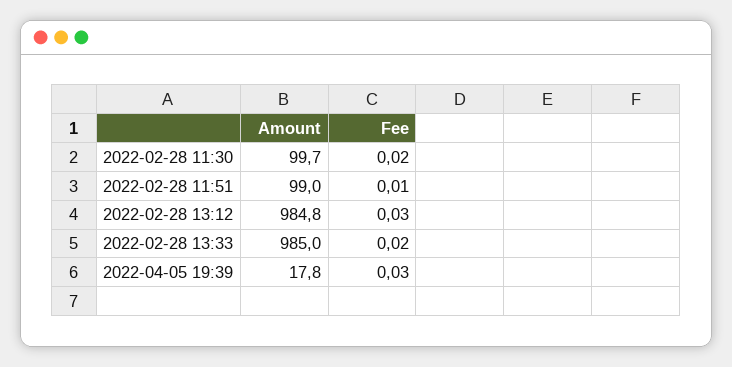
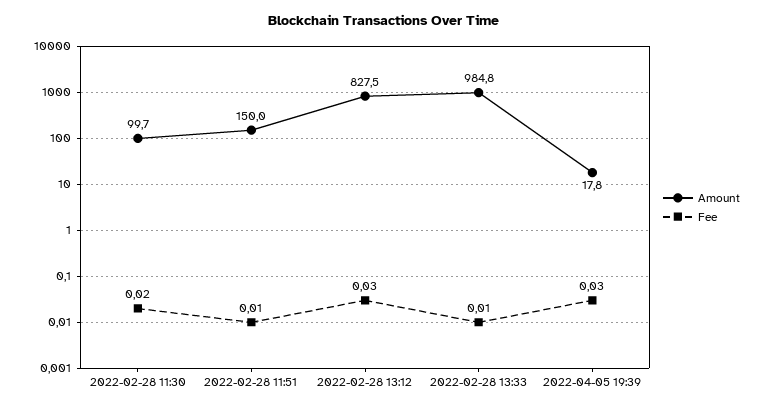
Amount, 2022-02-28 11:51: 99 -> 150
Amount, 2022-02-28 13:12: 984.8 -> 827.5
Amount, 2022-02-28 13:33: 985 -> 984.8
Fee, 2022-02-28 13:33: 0.02 -> 0.01

